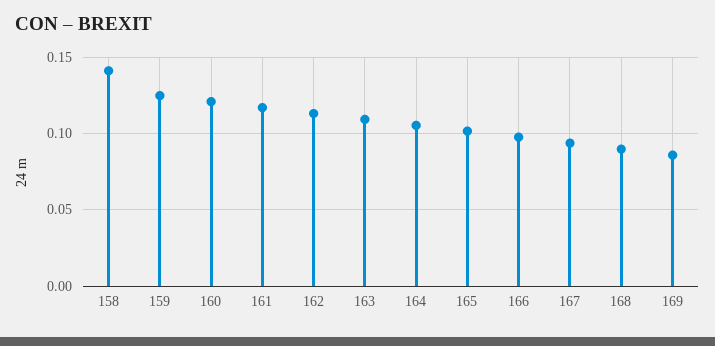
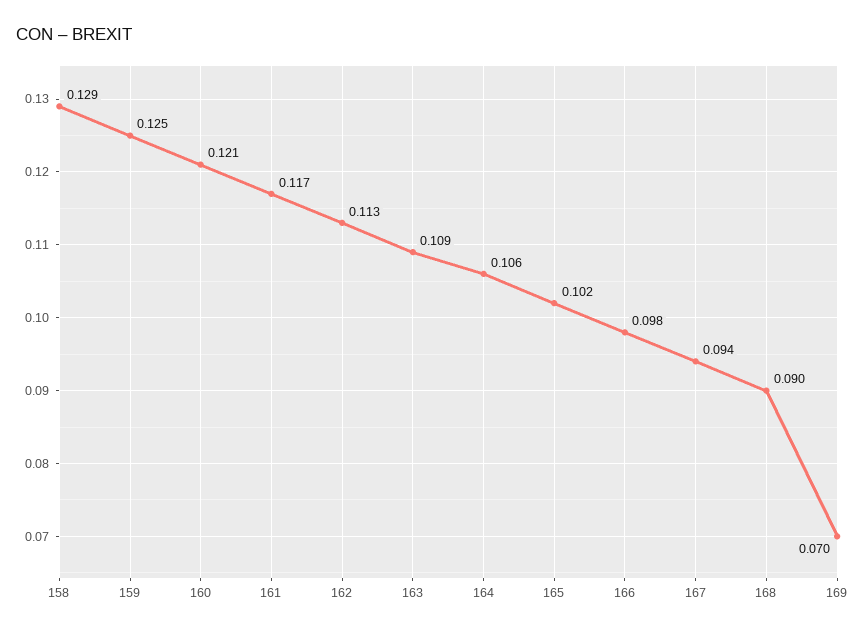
158: 0.14 -> 0.129
169: 0.085 -> 0.07

